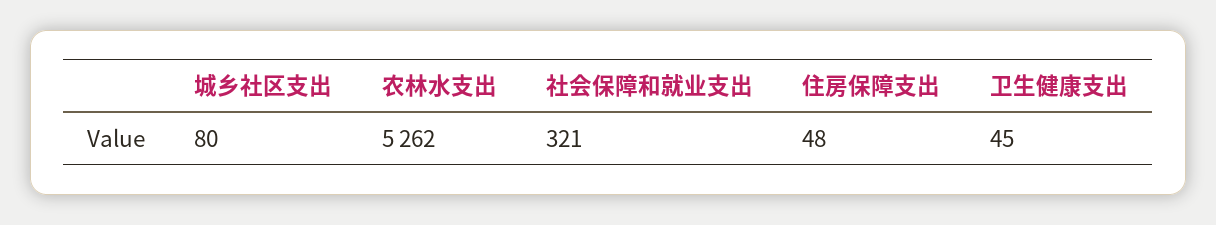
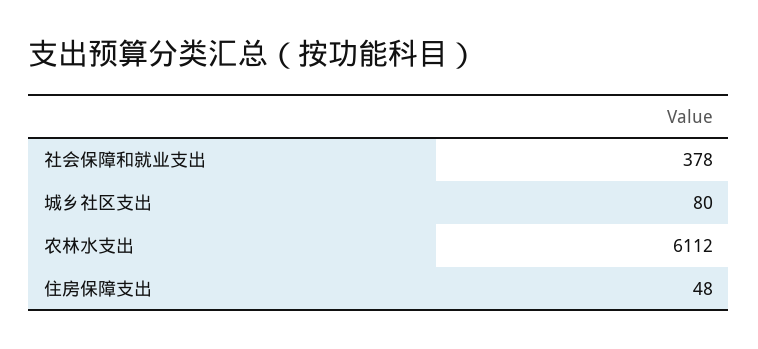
农林水支出: 5262 -> 6112
社会保障和就业支出: 321 -> 378
卫生健康支出: 45 -> none

